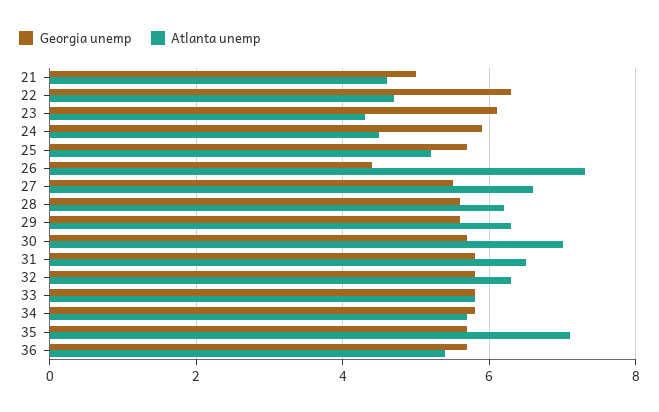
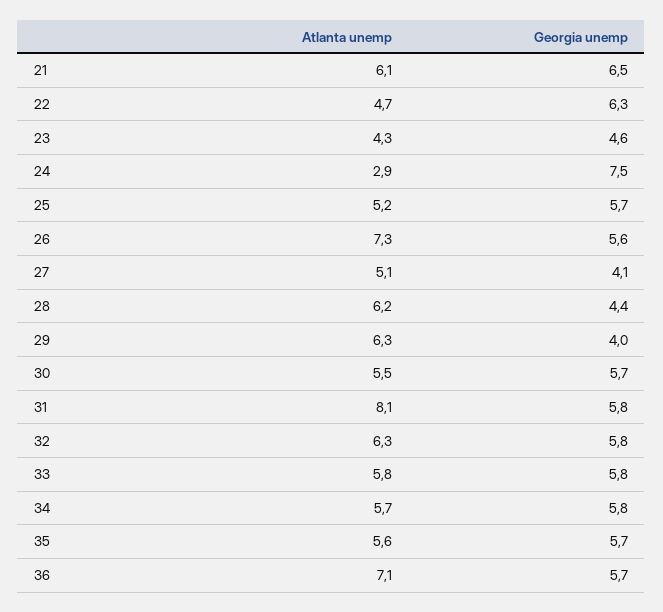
Georgia unemp, 21: 5 -> 6.5
Atlanta unemp, 21: 4.5 -> 6.1
Georgia unemp, 23: 6 -> 4.6
Georgia unemp, 24: 6 -> 7.5
Atlanta unemp, 24: 4.5 -> 2.9
Georgia unemp, 26: 4.5 -> 5.6
Georgia unemp, 27: 5.5 -> 4.1
Atlanta unemp, 27: 6.5 -> 5.1
Georgia unemp, 28: 5.5 -> 4.4
Georgia unemp, 29: 5.5 -> 4
Atlanta unemp, 30: 7 -> 5.5
Atlanta unemp, 31: 6.5 -> 8.1
Atlanta unemp, 35: 7 -> 5.6
Atlanta unemp, 36: 5.5 -> 7.1

